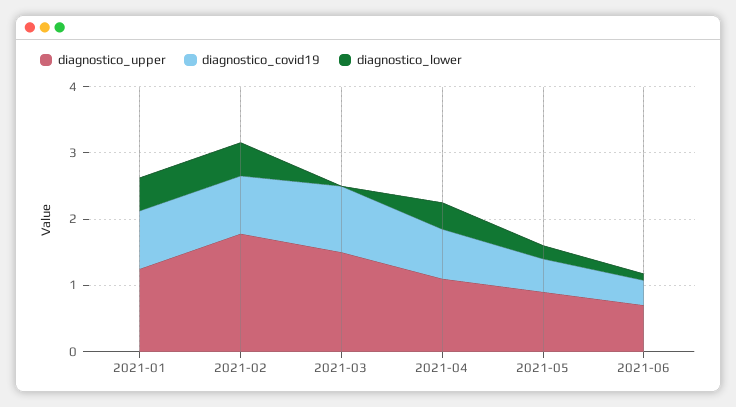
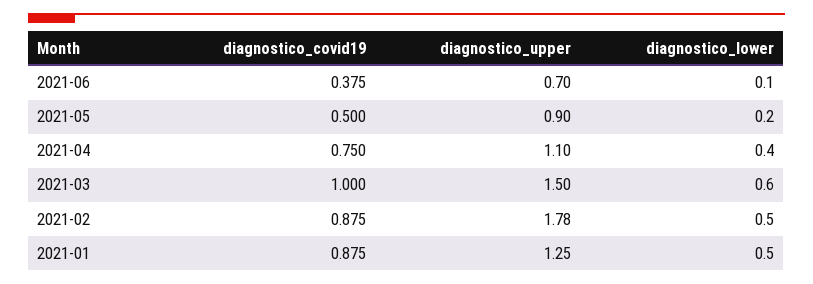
diagnostico_lower, 2021-03: 0 -> 0.6

